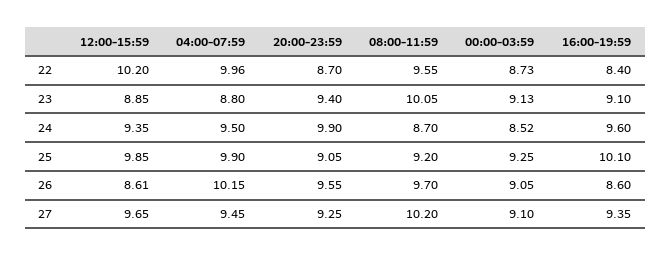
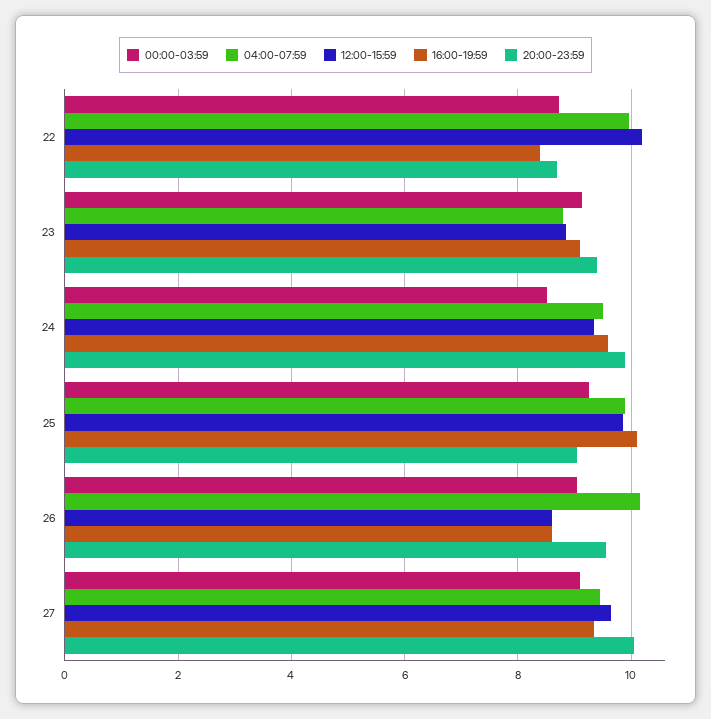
08:00-11:59, 22: 9.55 -> none
08:00-11:59, 23: 10.05 -> none
08:00-11:59, 24: 8.7 -> none
08:00-11:59, 25: 9.2 -> none
08:00-11:59, 26: 9.7 -> none
20:00-23:59, 27: 9.25 -> 10
08:00-11:59, 27: 10.2 -> none

